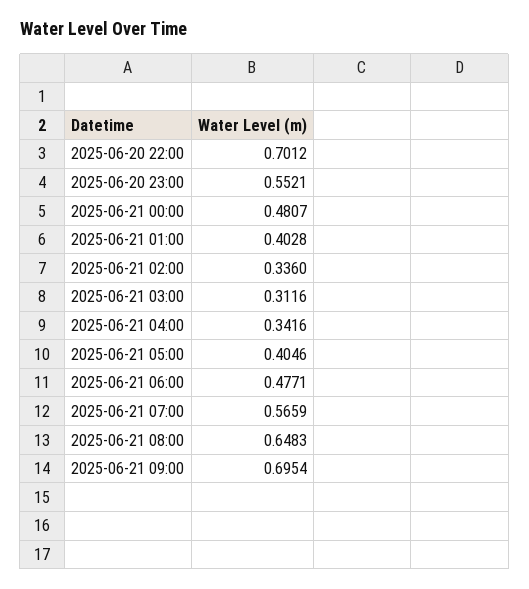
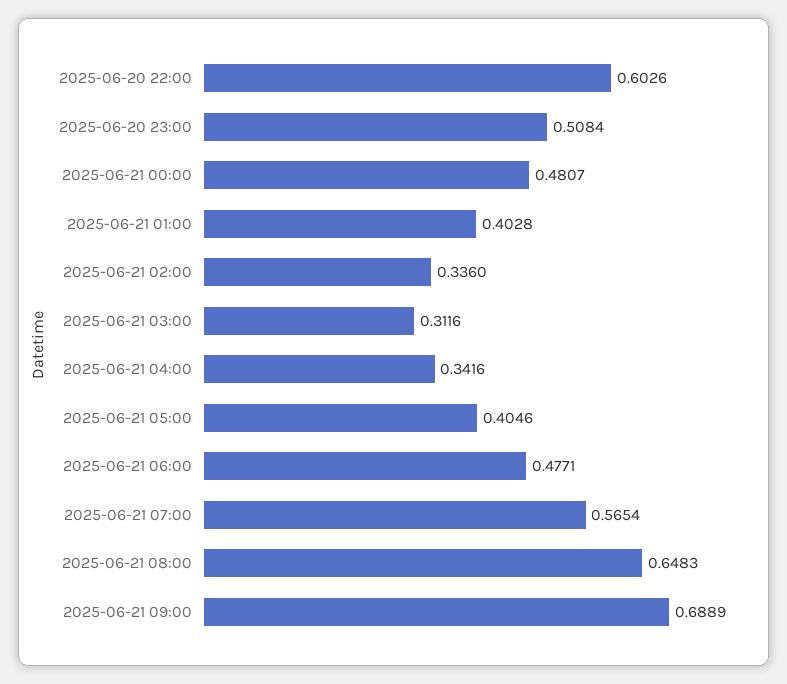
2025-06-20 22:00: 0.7012 -> 0.6026
2025-06-20 23:00: 0.5521 -> 0.5084
2025-06-21 07:00: 0.5659 -> 0.5654
2025-06-21 09:00: 0.6954 -> 0.6889

